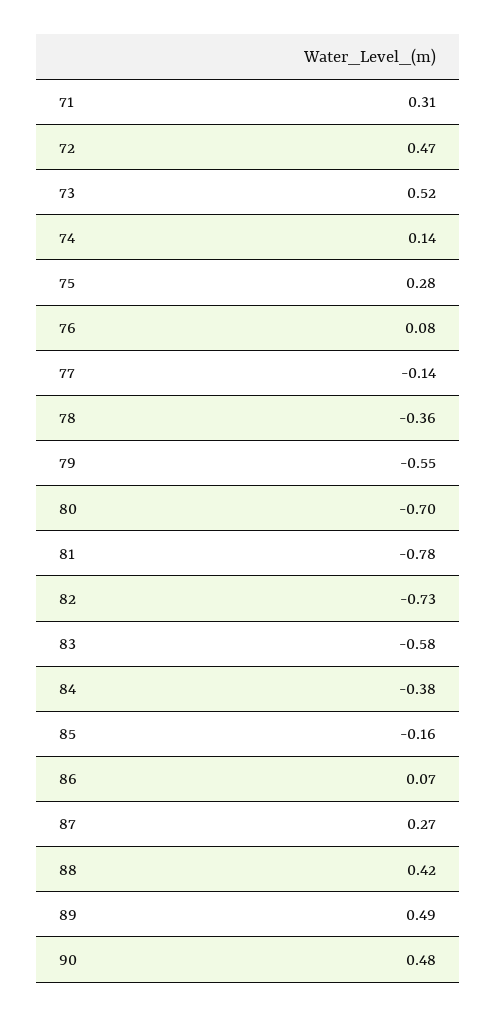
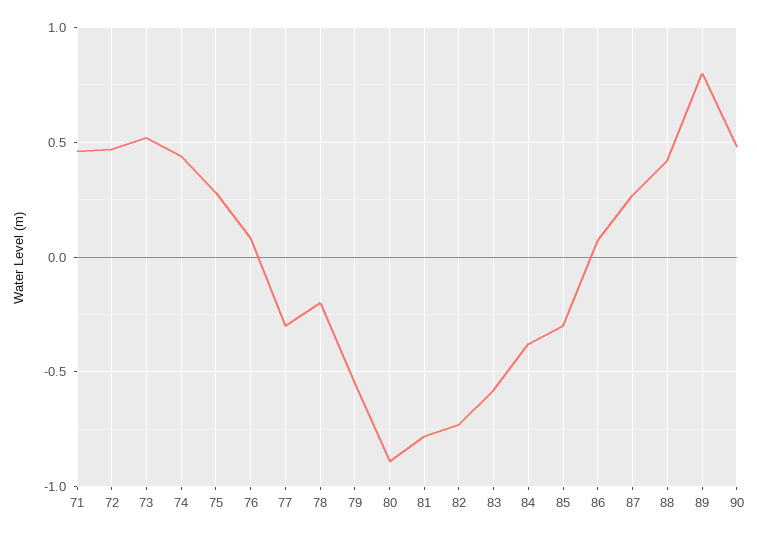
71: 0.31 -> 0.45
74: 0.14 -> 0.45
77: -0.14 -> -0.3
78: -0.36 -> -0.2
80: -0.7 -> -0.9
85: -0.16 -> -0.3
89: 0.49 -> 0.8

